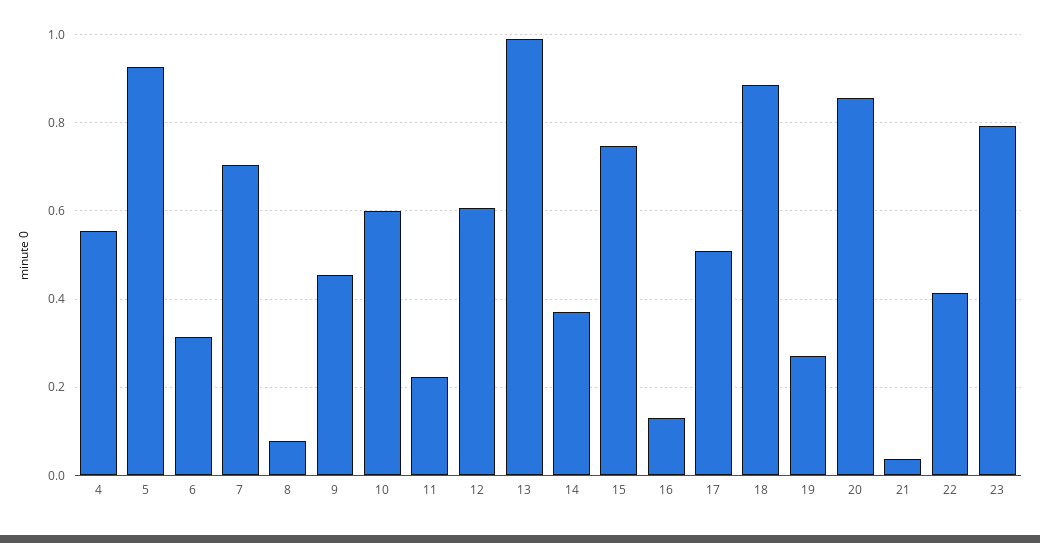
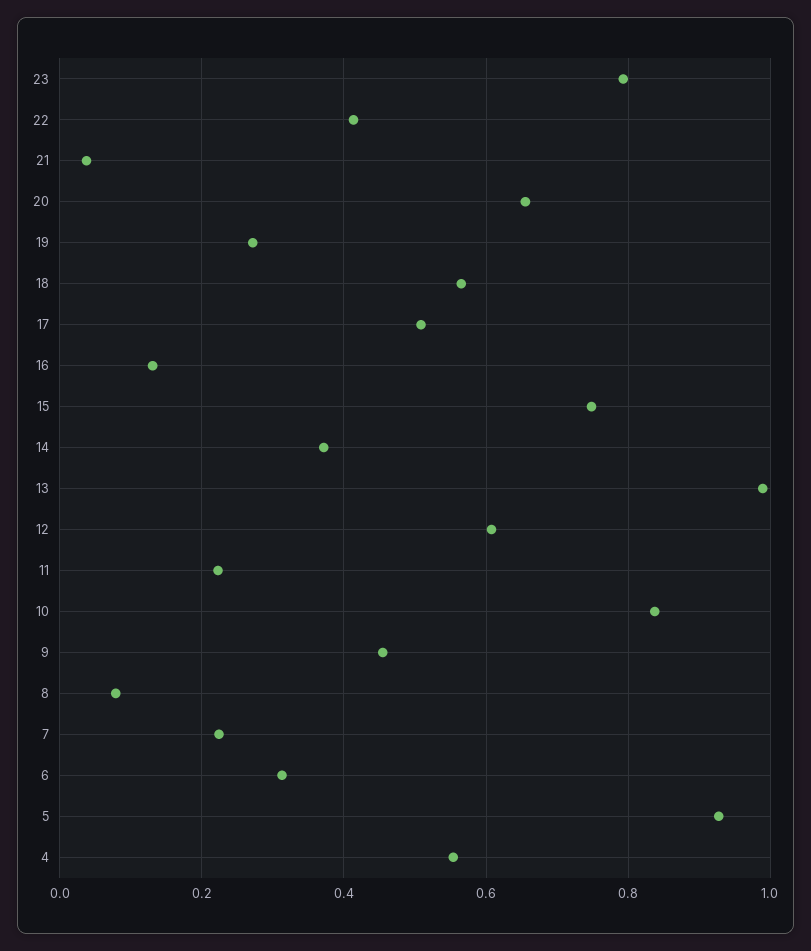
7: 0.7 -> 0.22
10: 0.6 -> 0.84
18: 0.88 -> 0.56
20: 0.86 -> 0.66

